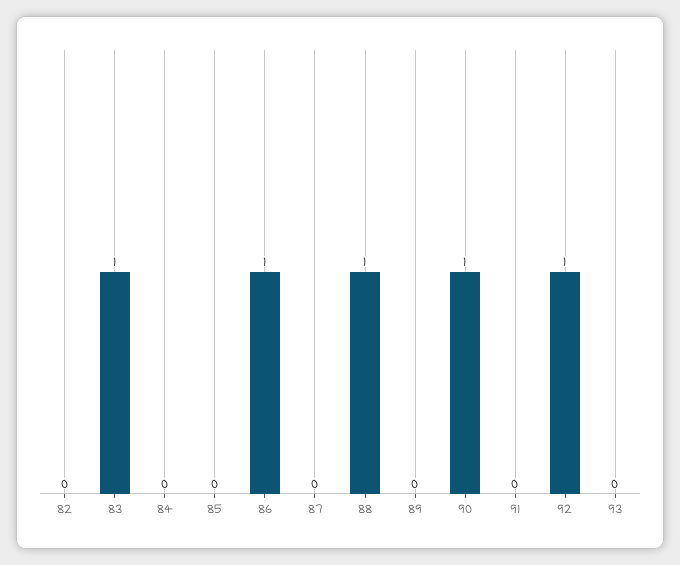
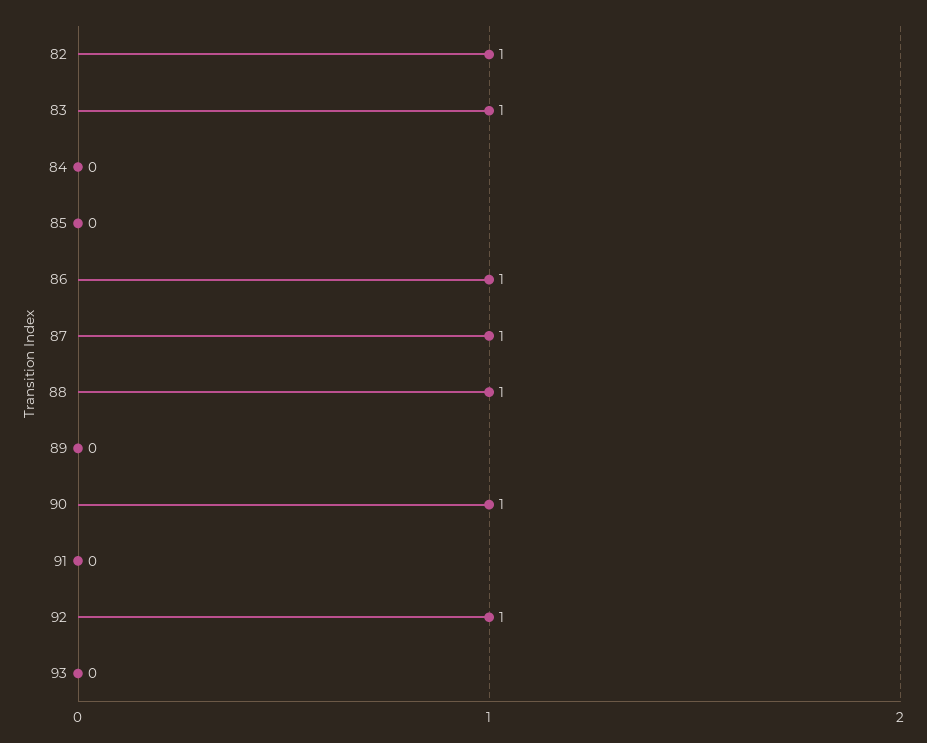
82: 0 -> 1
87: 0 -> 1

